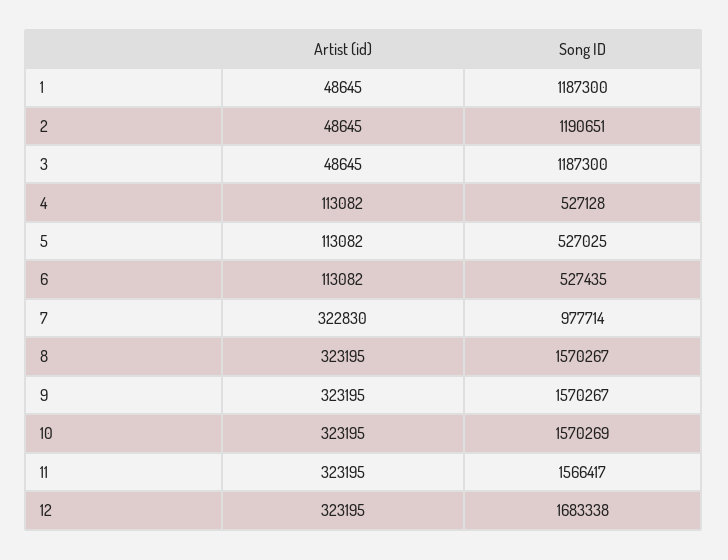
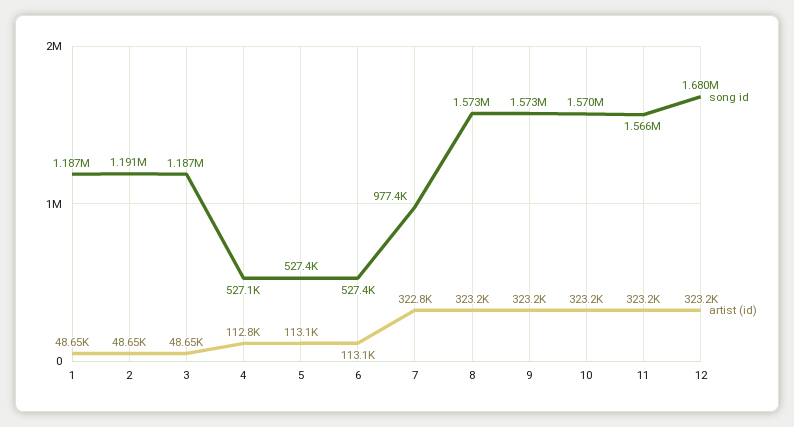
Artist (id), 4: 113082 -> 112800
Song ID, 5: 527025 -> 527400
Song ID, 7: 977714 -> 977400
Song ID, 8: 1570267 -> 1573000
Song ID, 9: 1570267 -> 1573000
Song ID, 12: 1683338 -> 1680000

